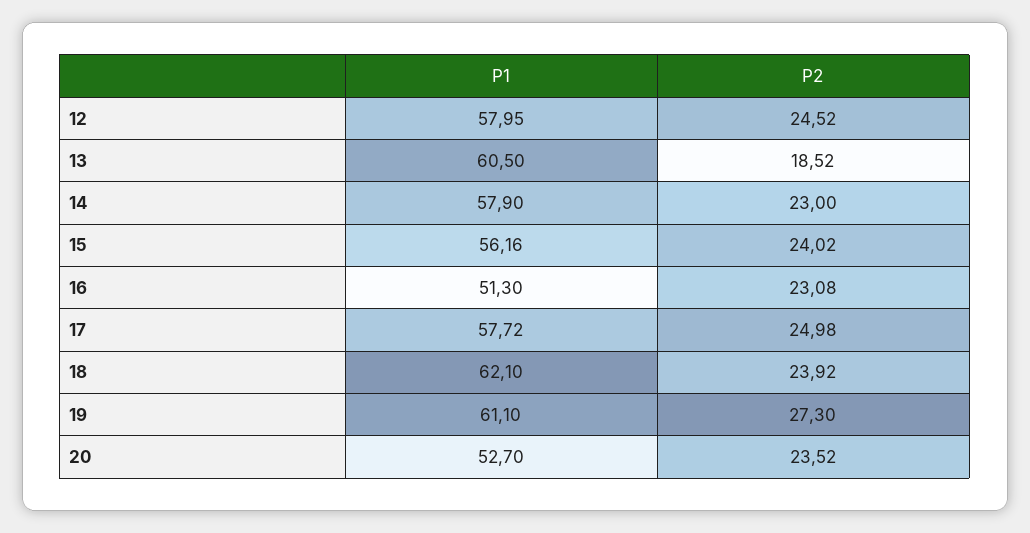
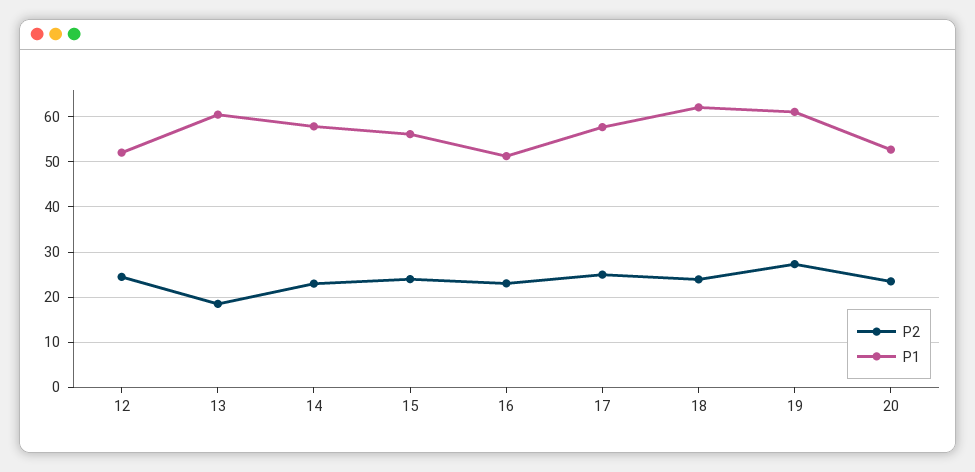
P1, 12: 57.95 -> 52

